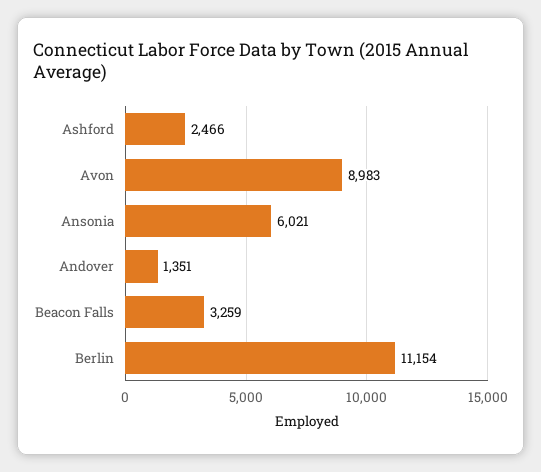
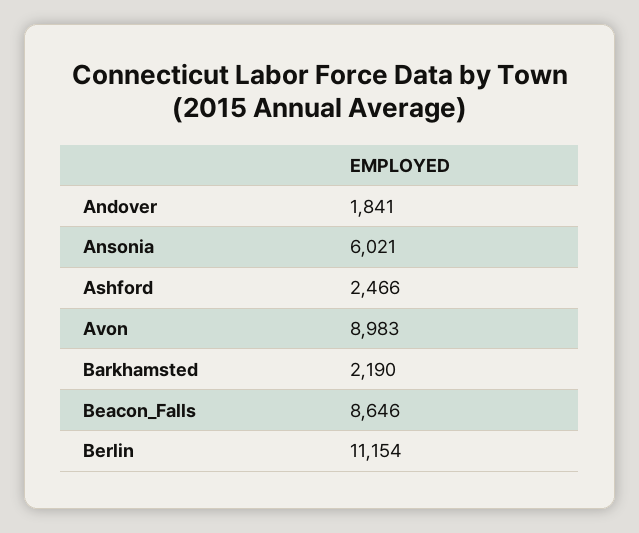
Andover: 1351 -> 1841
Beacon Falls: 3259 -> 8646
Barkhamsted: none -> 2190

